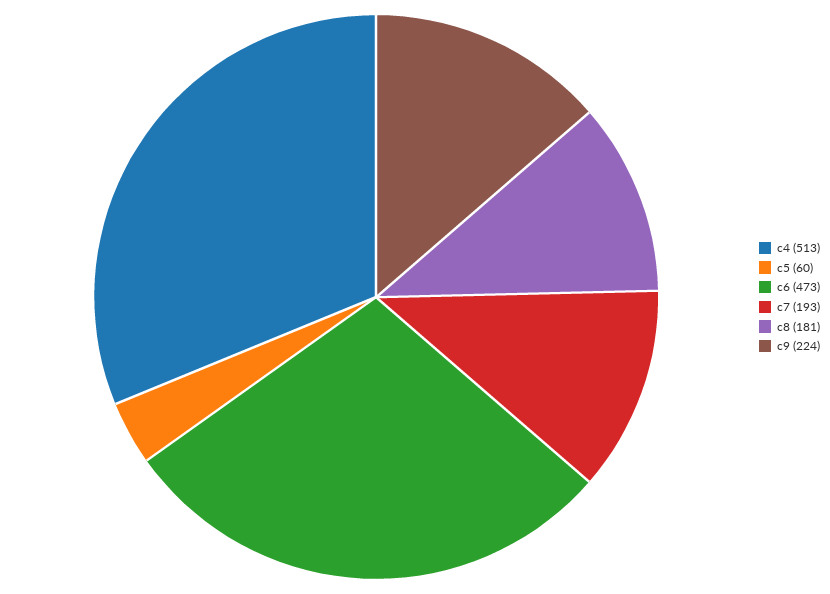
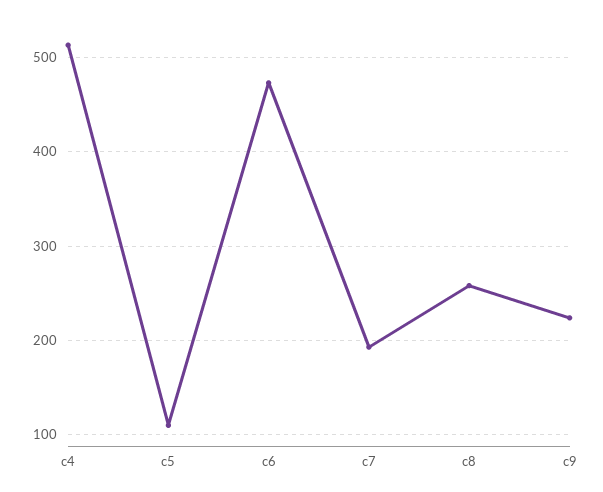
c5: 60 -> 110
c8: 181 -> 260

